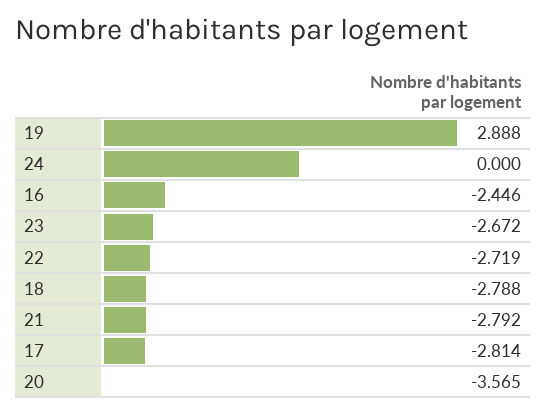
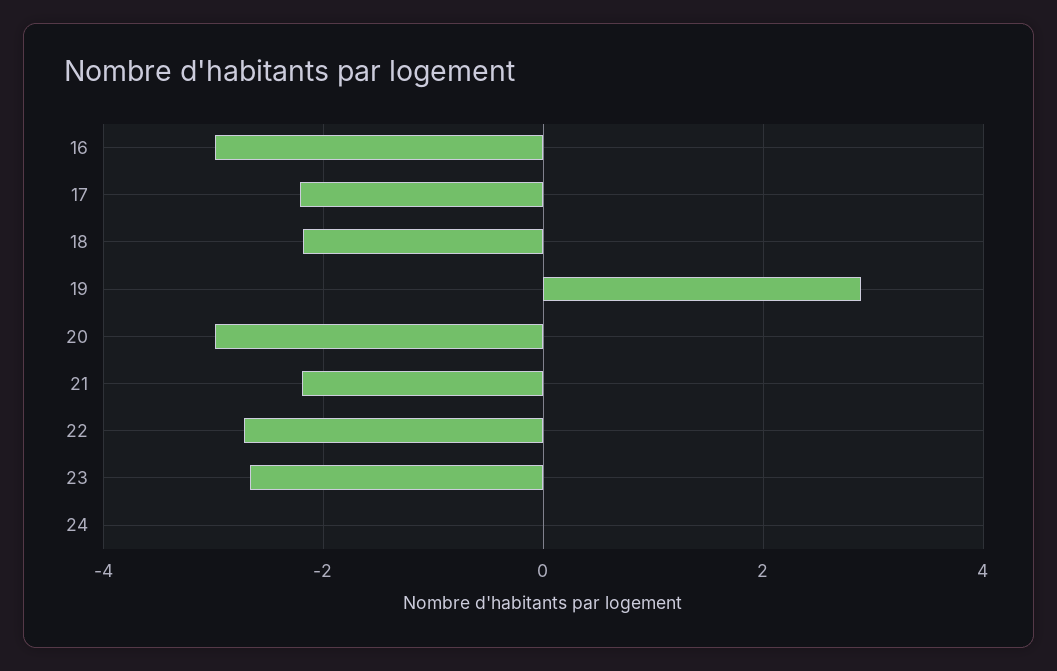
16: -2.446 -> -3
18: -2.788 -> -2.2
21: -2.792 -> -2.2
17: -2.814 -> -2.2
20: -3.565 -> -3

